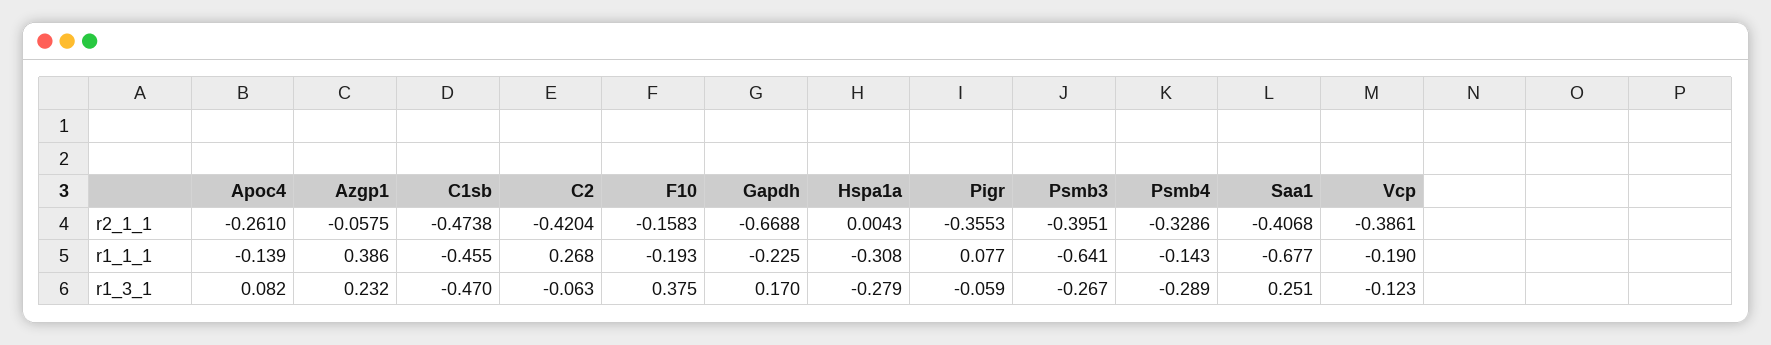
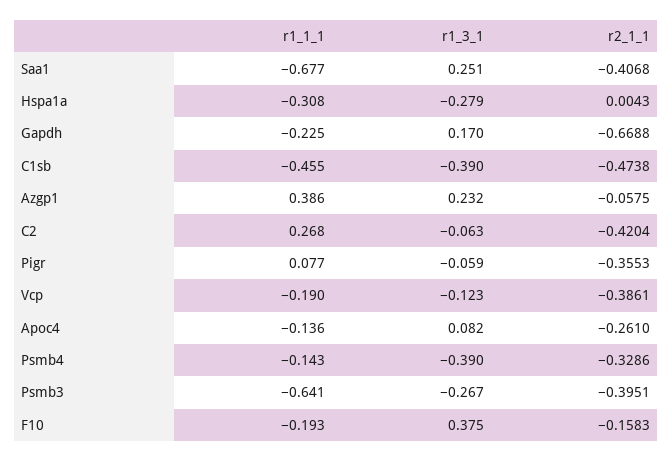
Apoc4, r1_1_1: -0.139 -> -0.136
C1sb, r1_3_1: -0.47 -> -0.39
Psmb4, r1_3_1: -0.289 -> -0.39

